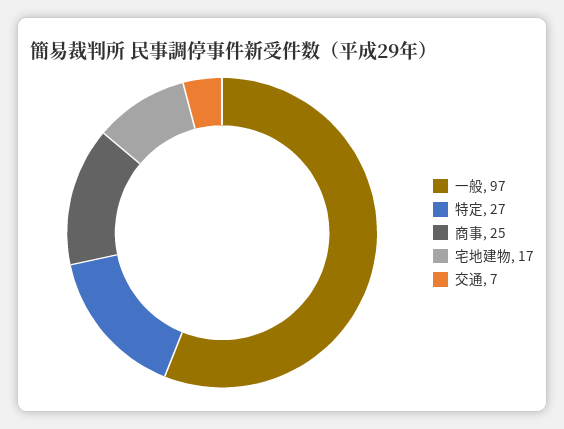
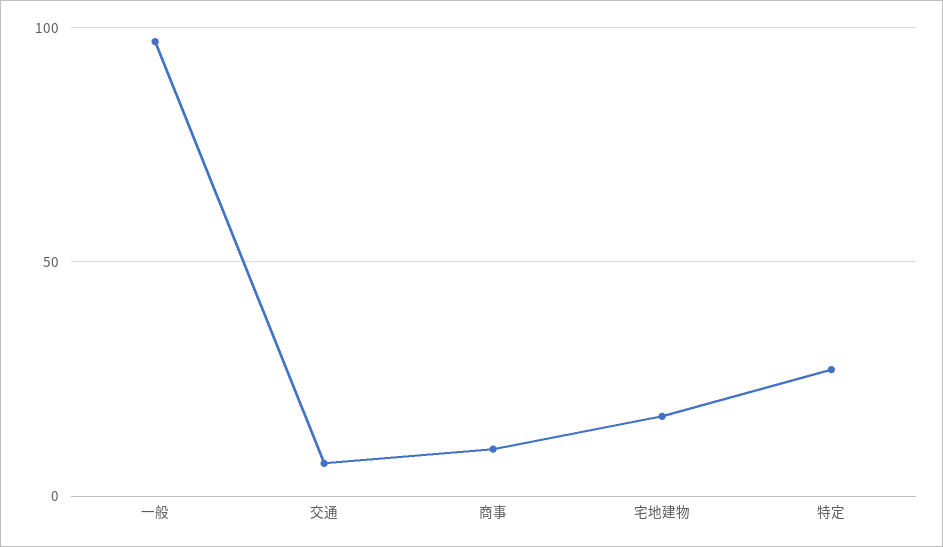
商事: 25 -> 10

